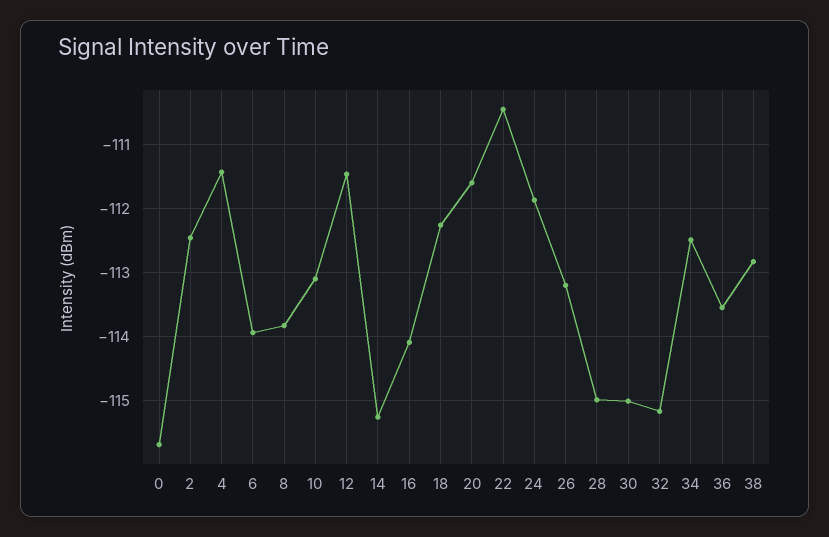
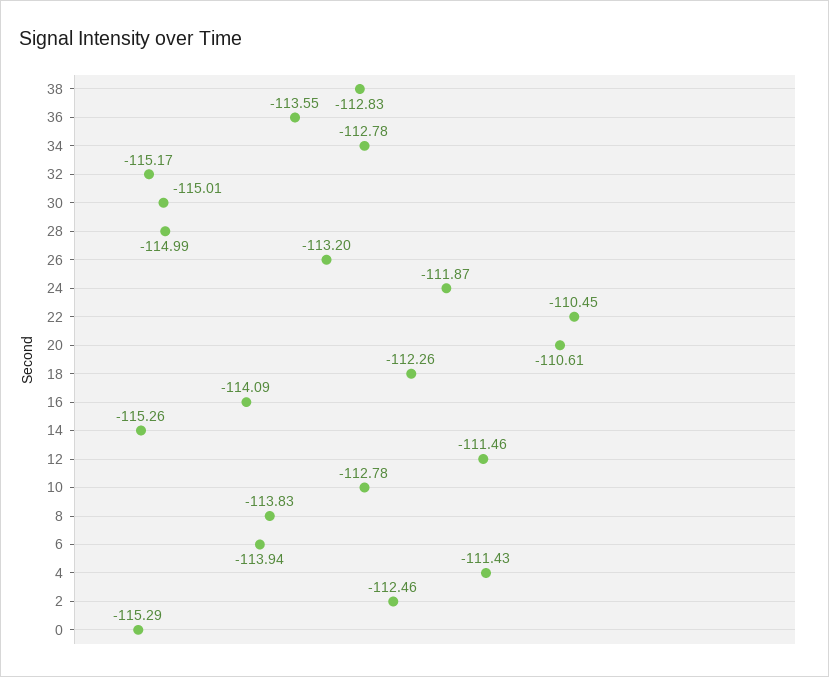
0: -115.7 -> -115.29
10: -113.1 -> -112.78
20: -111.6 -> -110.61
34: -112.5 -> -112.78

